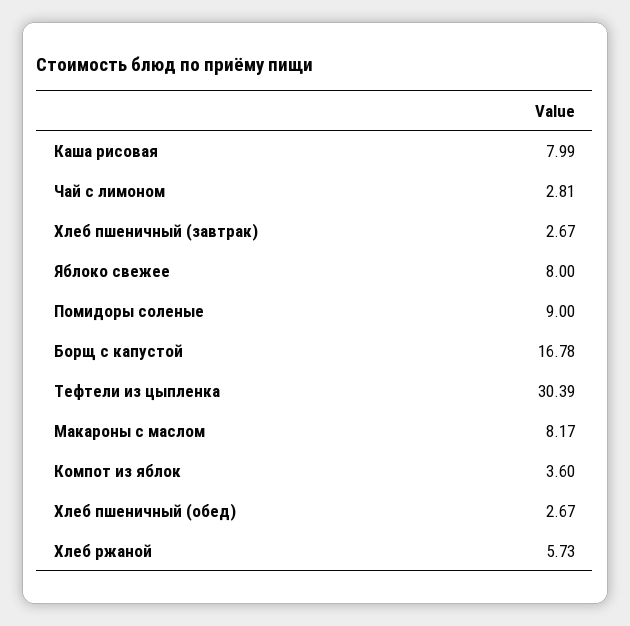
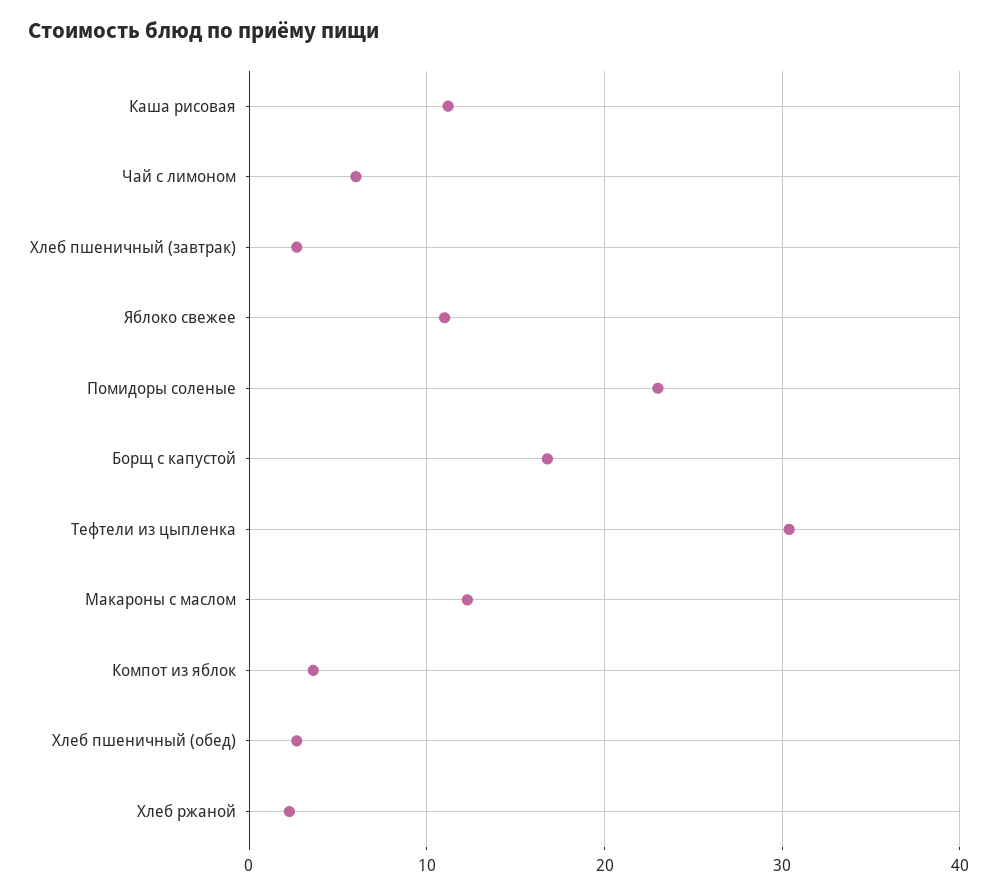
Каша рисовая: 7.99 -> 11
Чай с лимоном: 2.81 -> 6
Яблоко свежее: 8 -> 11
Помидоры соленые: 9 -> 23
Макароны с маслом: 8.17 -> 12
Хлеб ржаной: 5.73 -> 2

